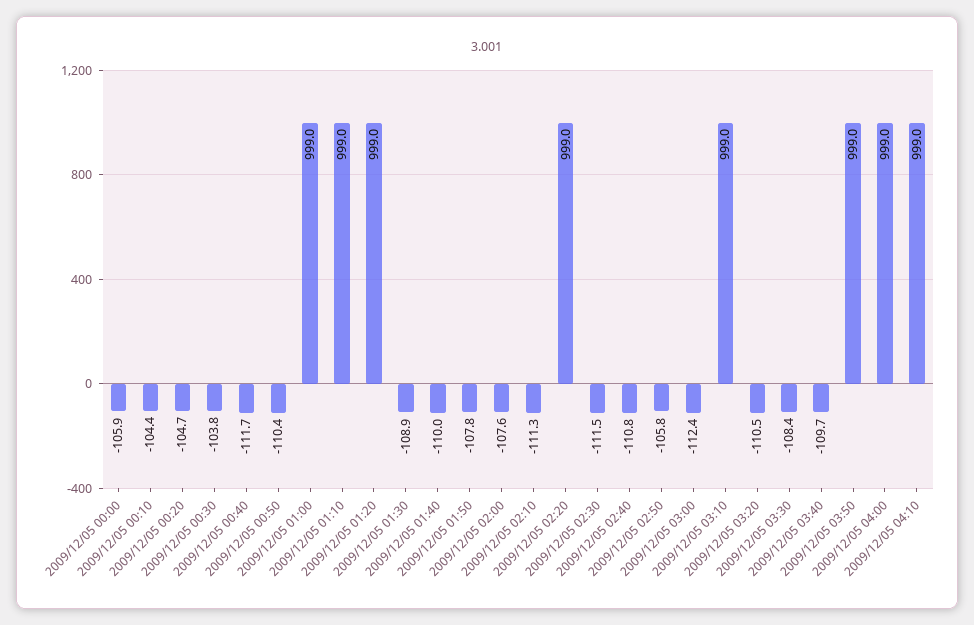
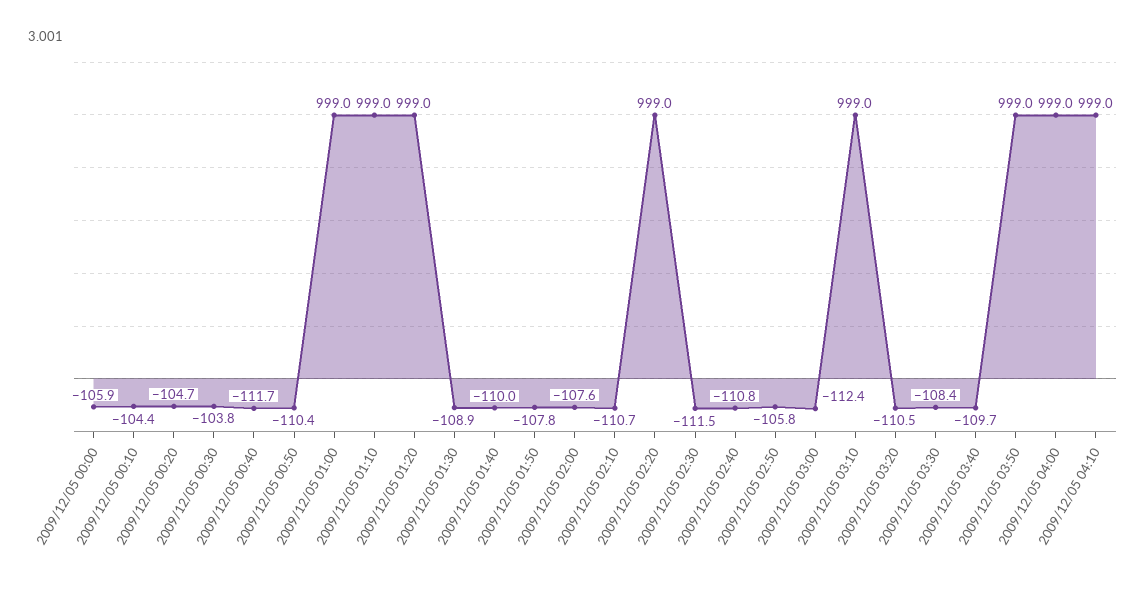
2009/12/05 02:10: -111.3 -> -110.7

